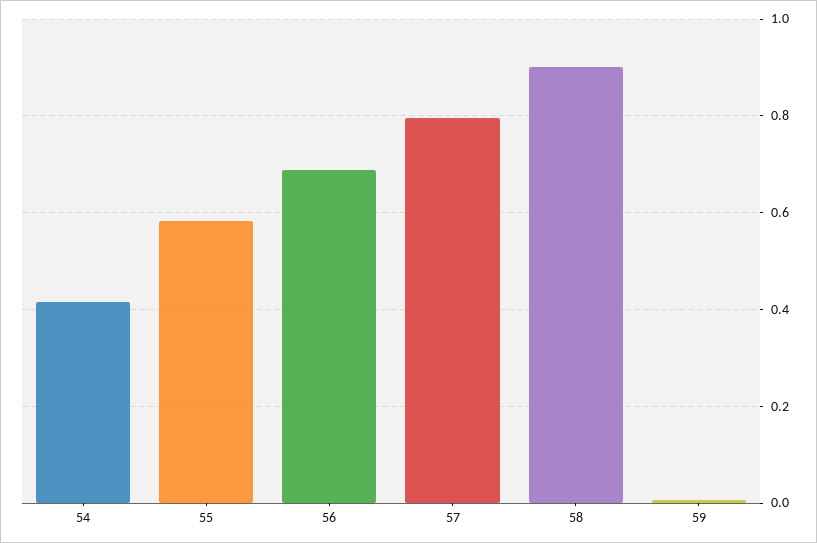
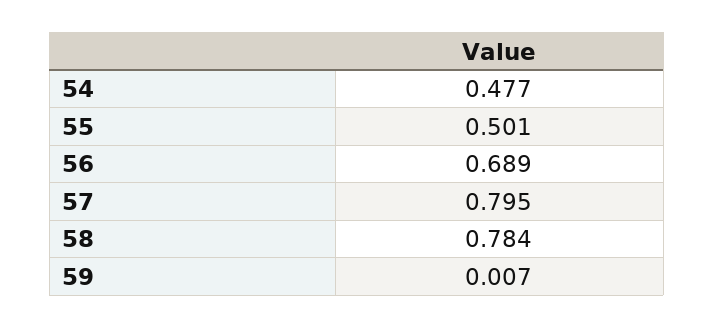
54: 0.42 -> 0.477
55: 0.58 -> 0.501
58: 0.9 -> 0.784

